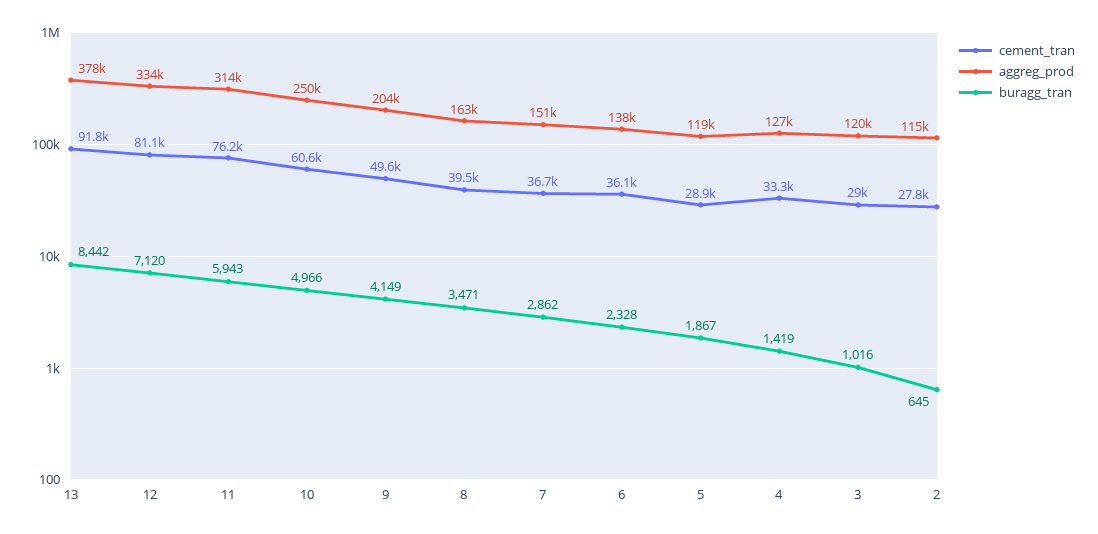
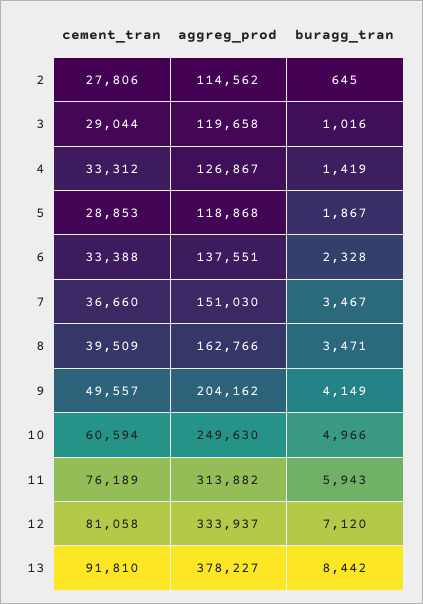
buragg_tran, 7: 2862 -> 3467
cement_tran, 6: 36100 -> 33388

